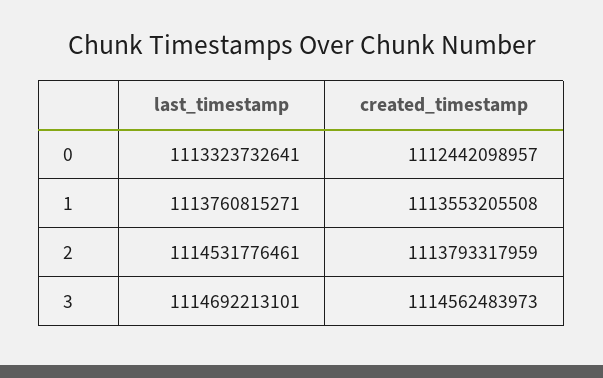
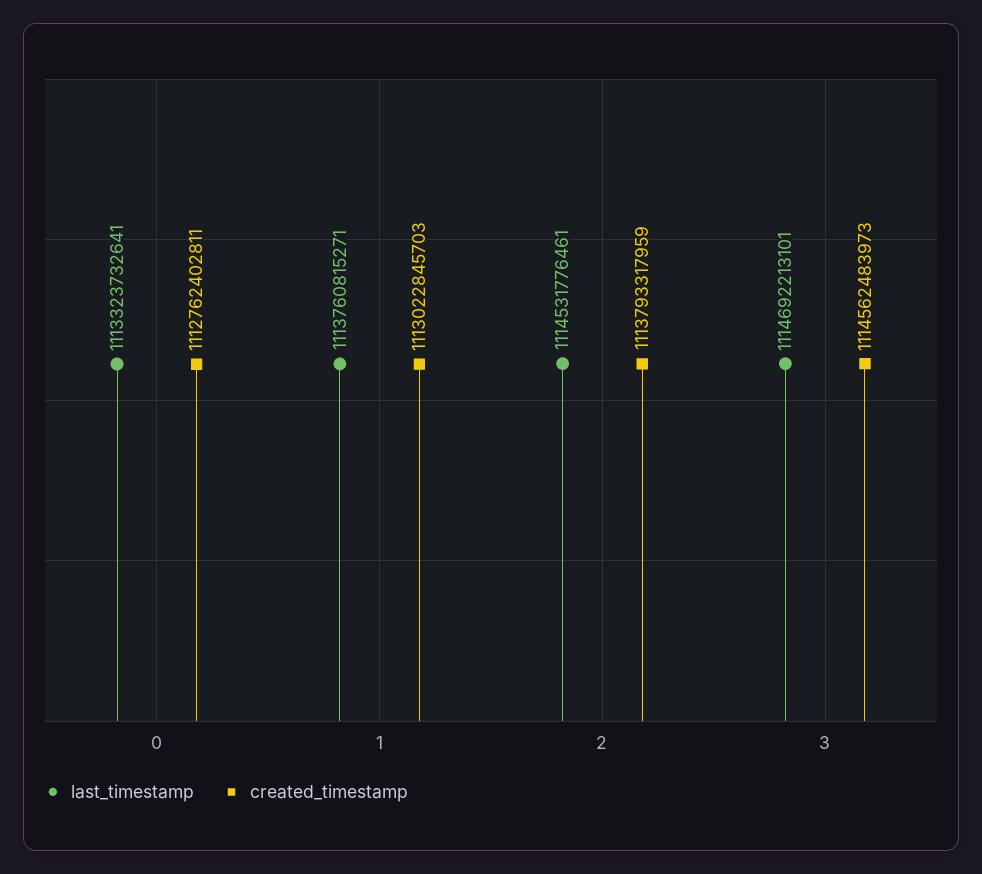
created_timestamp, 0: 1112442098957 -> 1112762402811
created_timestamp, 1: 1113553205508 -> 1113022845703

